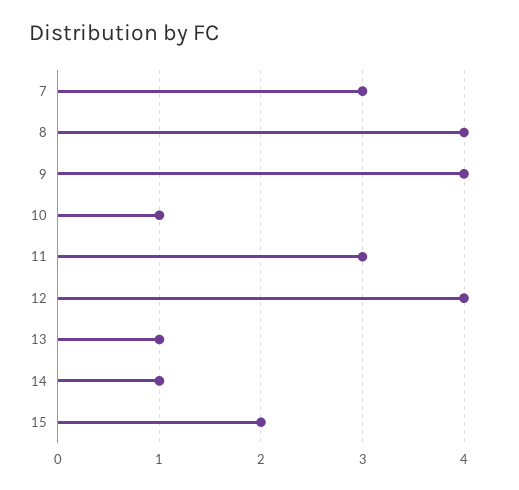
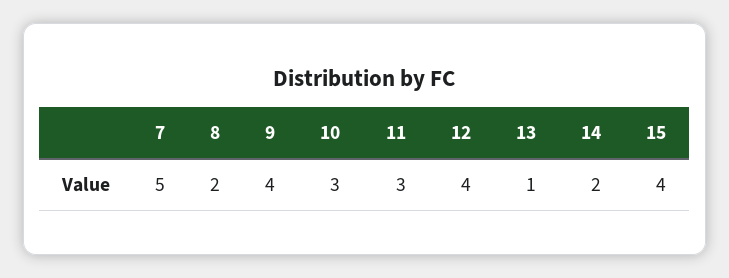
7: 3 -> 5
8: 4 -> 2
10: 1 -> 3
14: 1 -> 2
15: 2 -> 4

